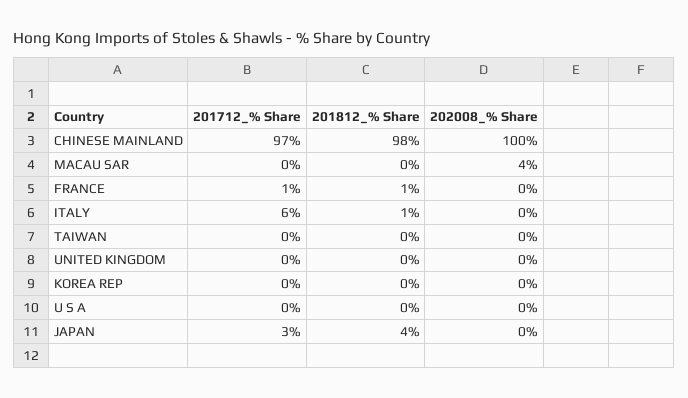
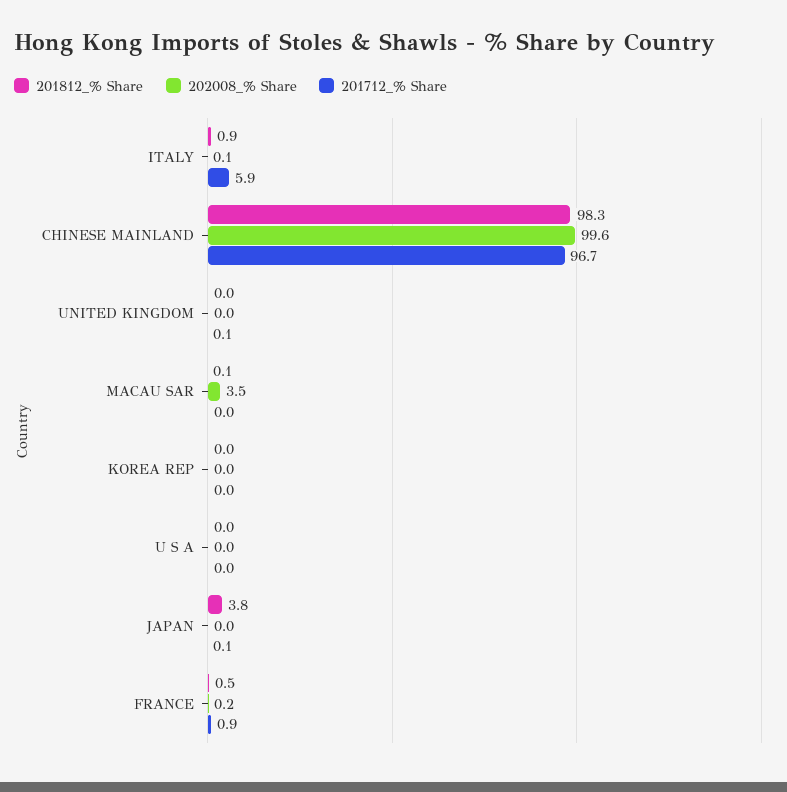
201712_% Share, TAIWAN: 0 -> none
201812_% Share, TAIWAN: 0 -> none
202008_% Share, TAIWAN: 0 -> none
201712_% Share, JAPAN: 3 -> 0.1

